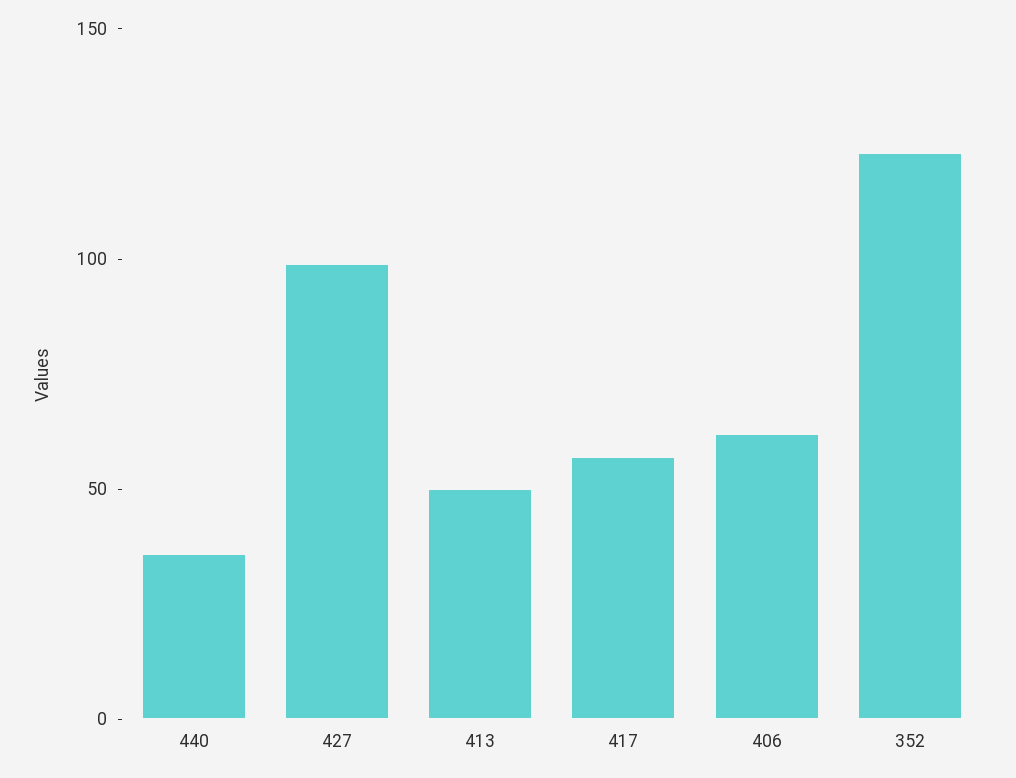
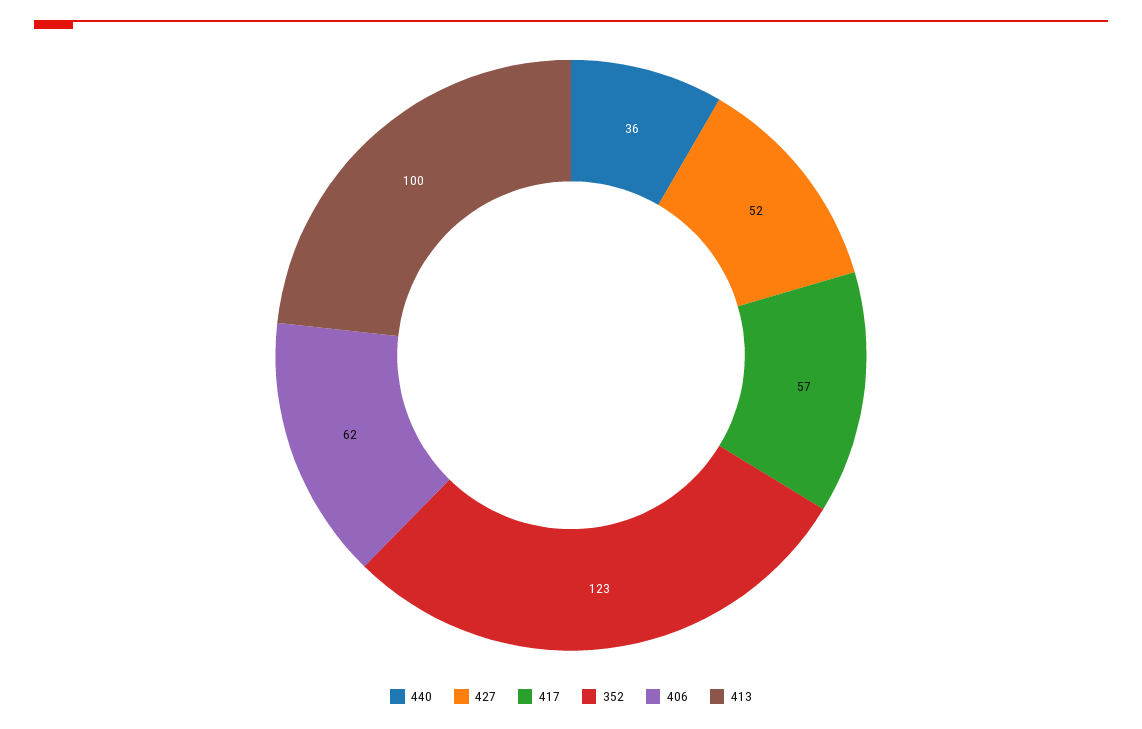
427: 100 -> 52
413: 50 -> 100

